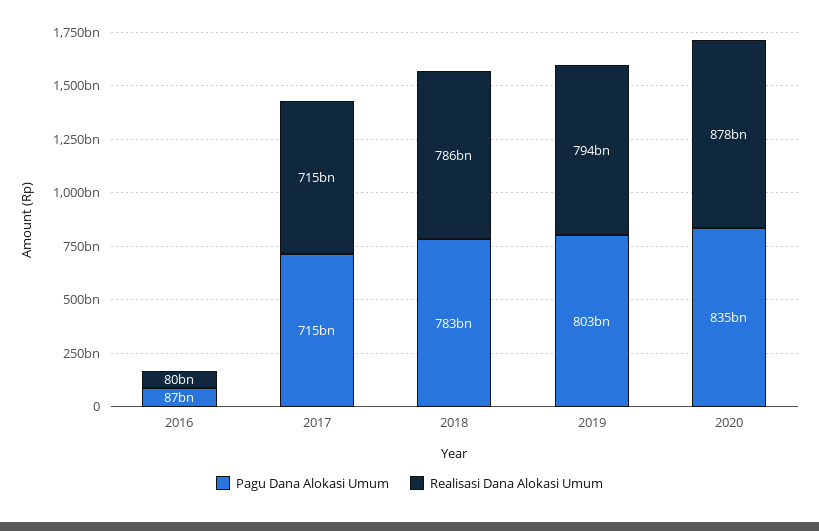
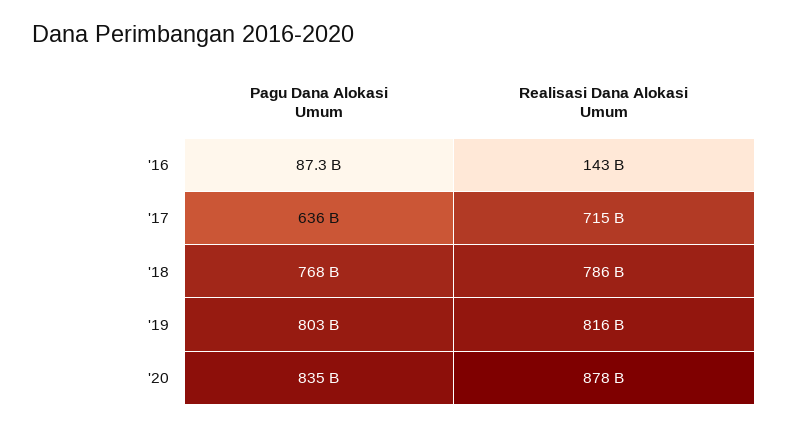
Realisasi Dana Alokasi Umum, 2016: 80000000000 -> 143000000000
Pagu Dana Alokasi Umum, 2017: 715000000000 -> 636000000000
Pagu Dana Alokasi Umum, 2018: 783000000000 -> 768000000000
Realisasi Dana Alokasi Umum, 2019: 794000000000 -> 816000000000

